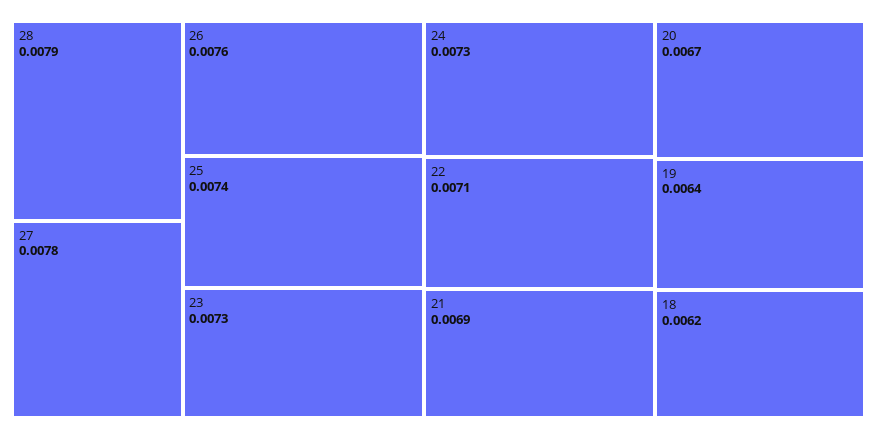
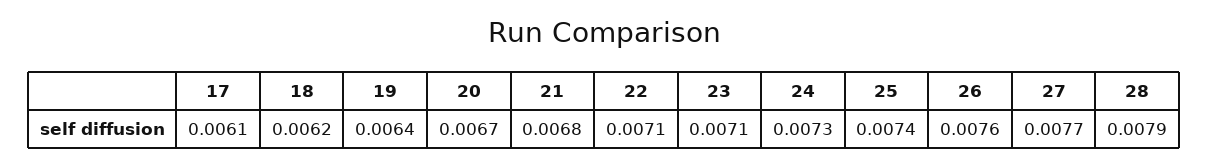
27: 0.0078 -> 0.0077
23: 0.0073 -> 0.0071
21: 0.0069 -> 0.0068
17: none -> 0.0061

